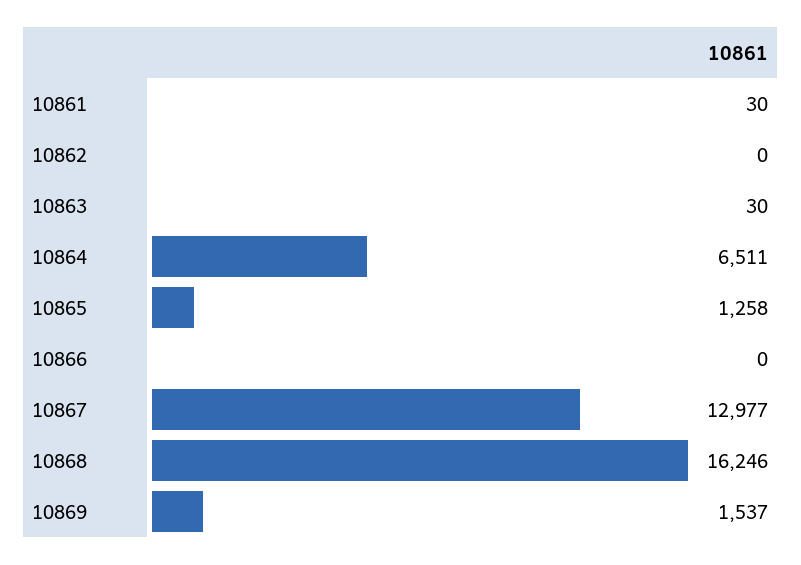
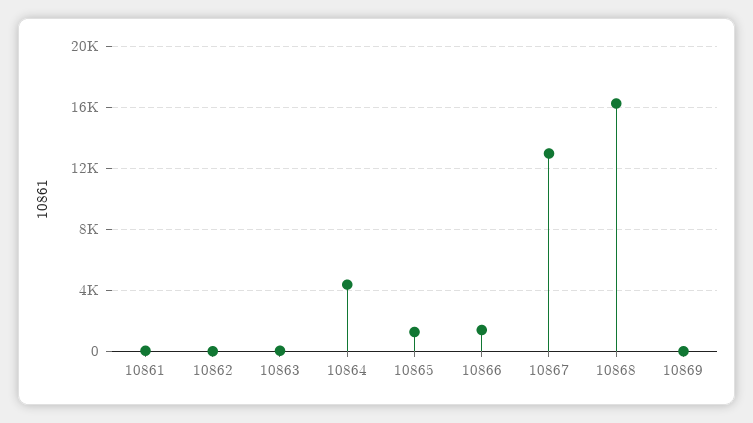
10864: 6511 -> 4500
10866: 0 -> 1500
10869: 1537 -> 0

